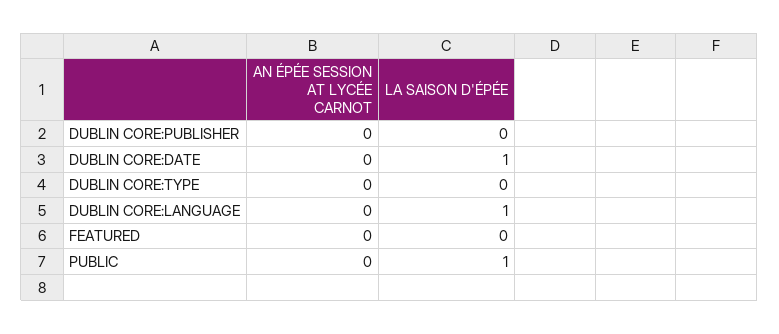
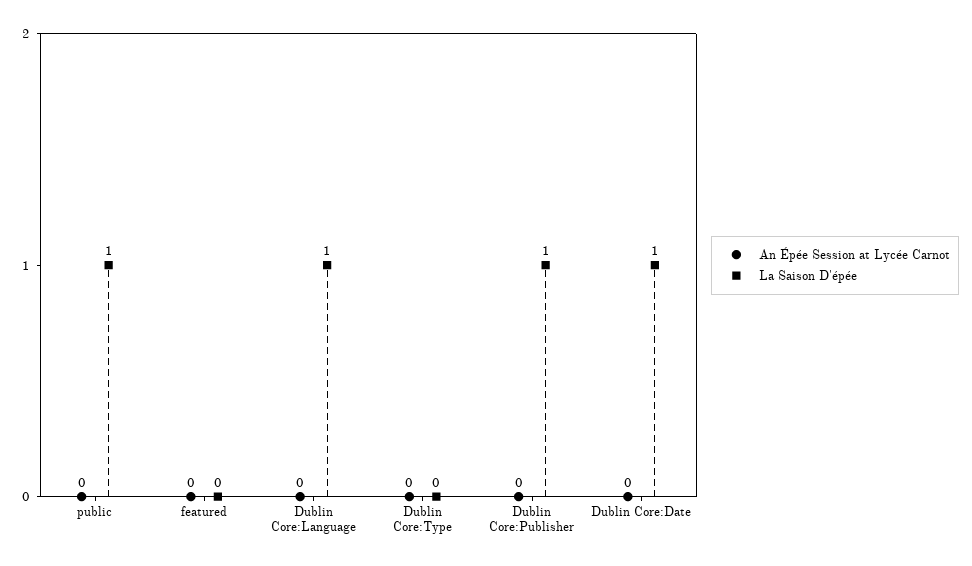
LA SAISON D'ÉPÉE, DUBLIN CORE:PUBLISHER: 0 -> 1

